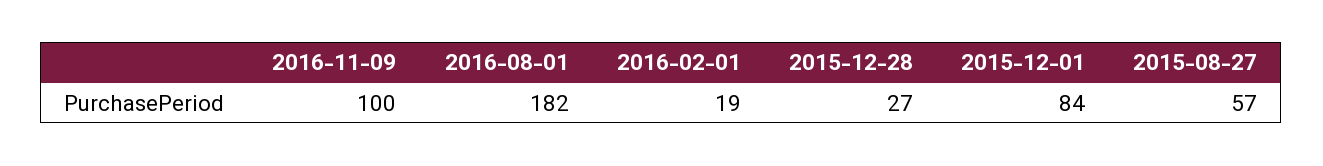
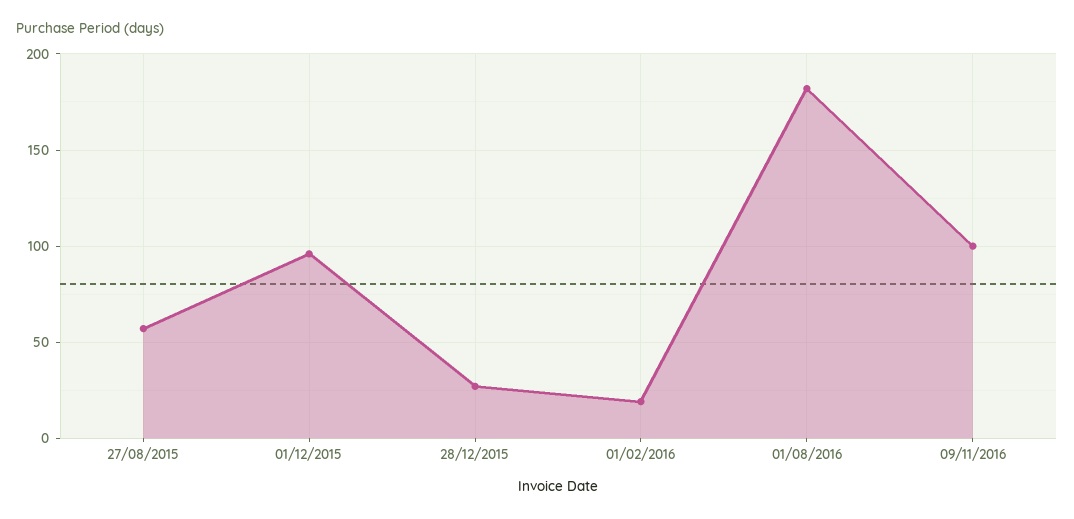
2015-12-01: 84 -> 95

